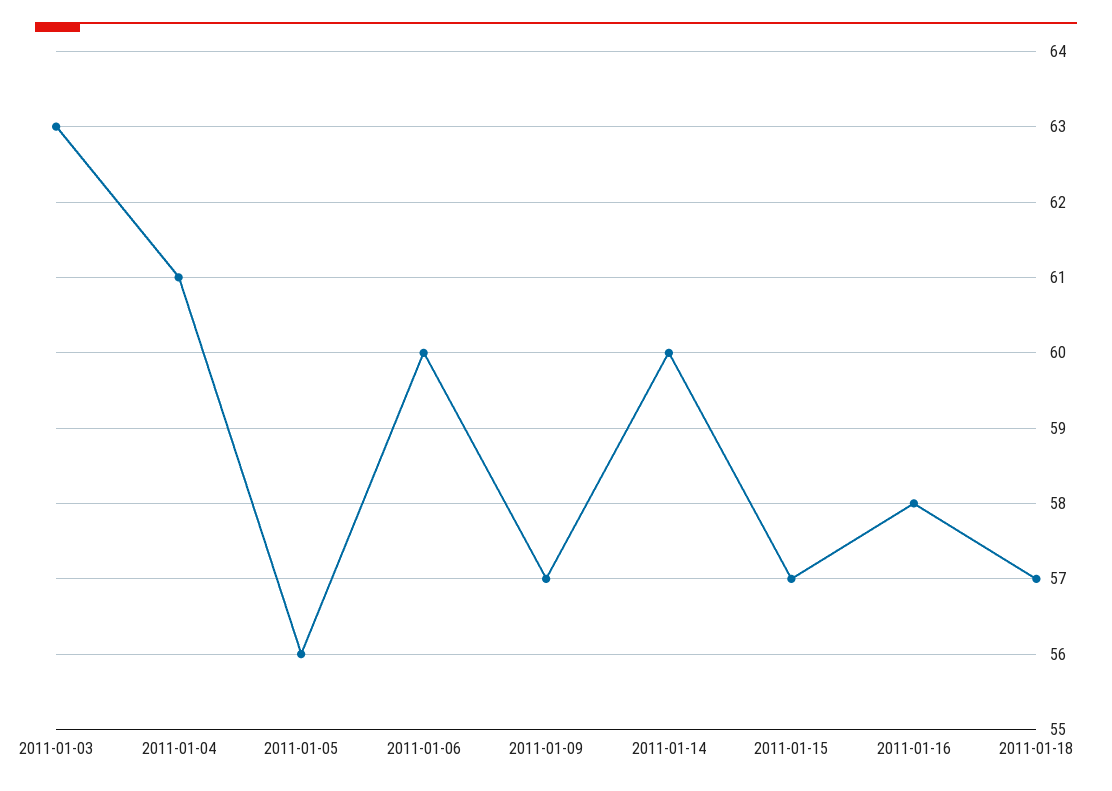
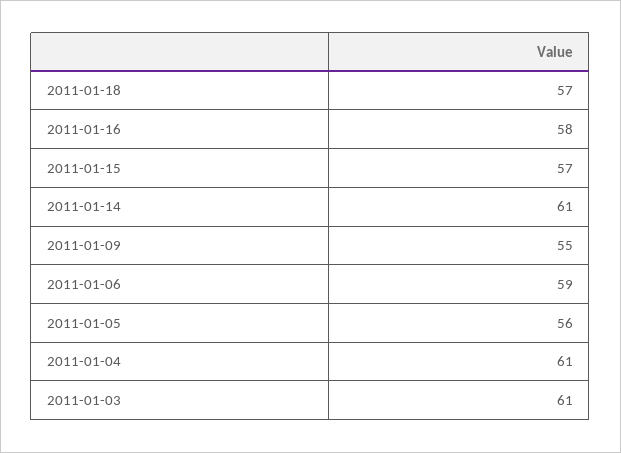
2011-01-03: 63 -> 61
2011-01-06: 60 -> 59
2011-01-09: 57 -> 55
2011-01-14: 60 -> 61

